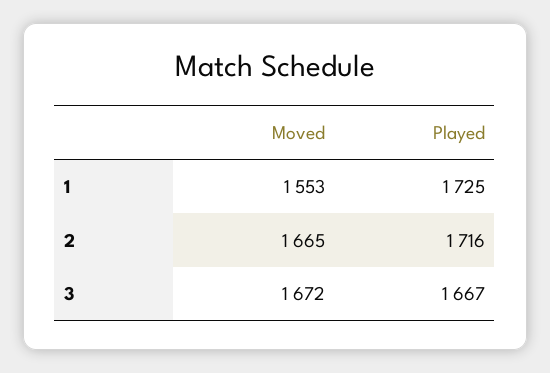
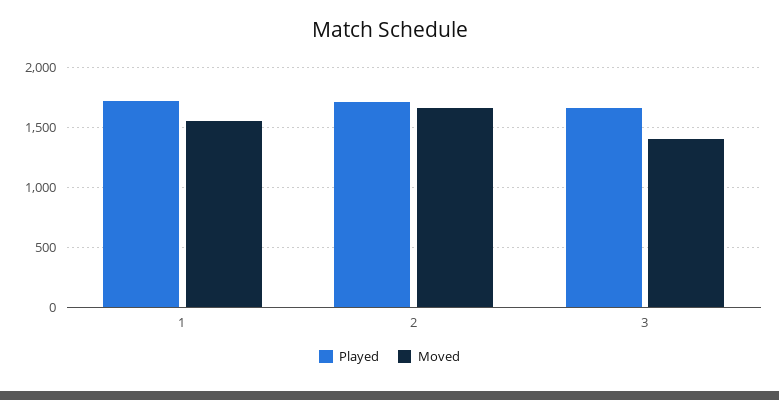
Moved, 3: 1672 -> 1400

